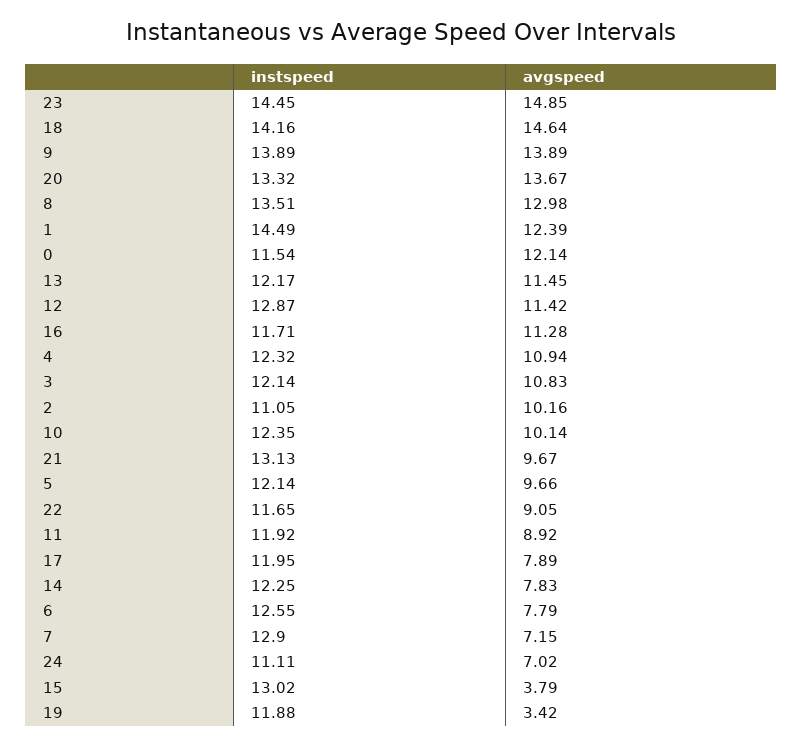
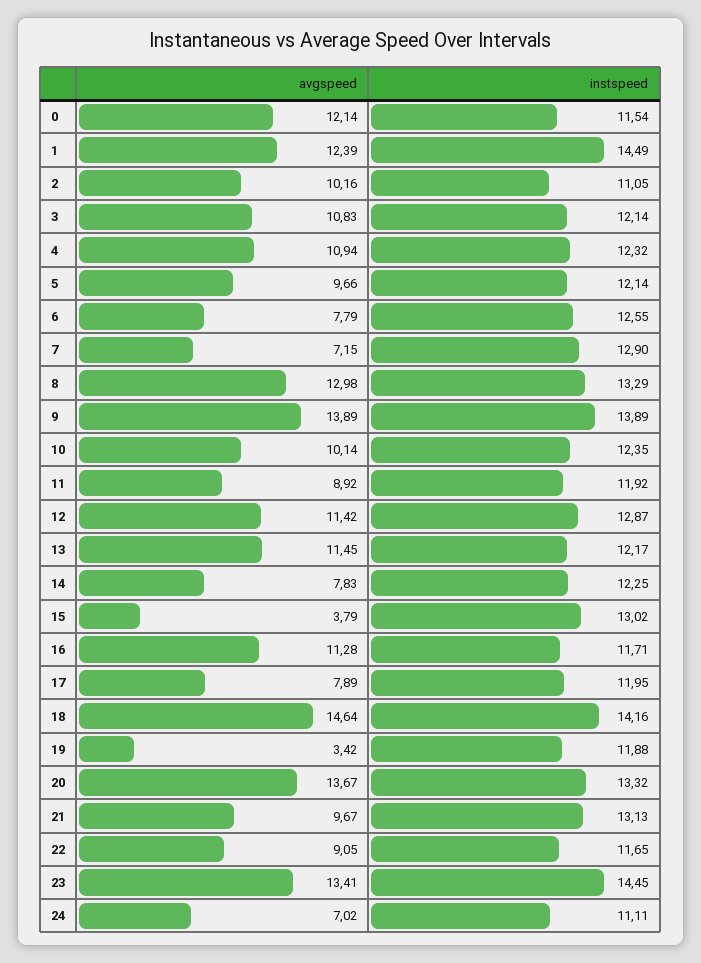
avgspeed, 23: 14.85 -> 13.41
instspeed, 8: 13.51 -> 13.29

